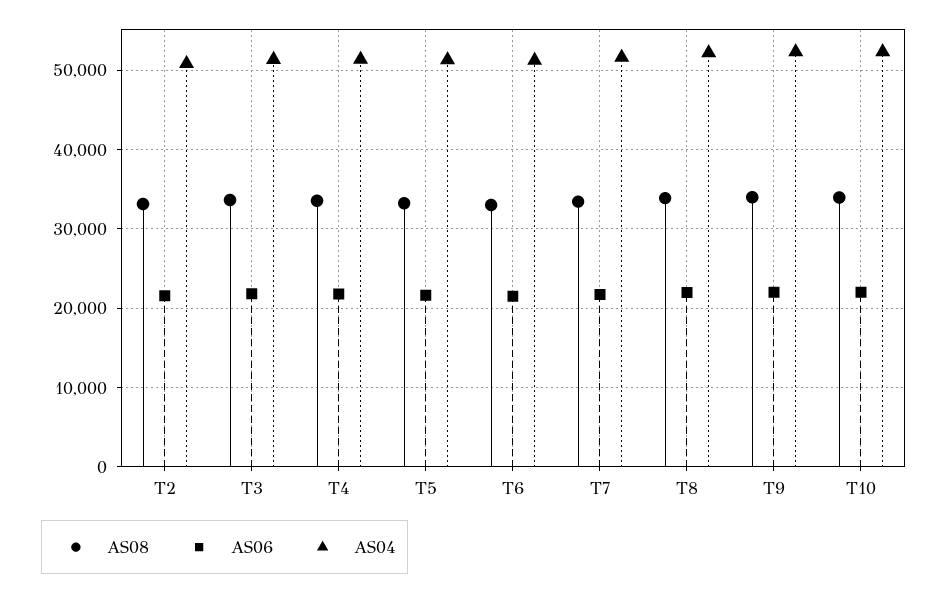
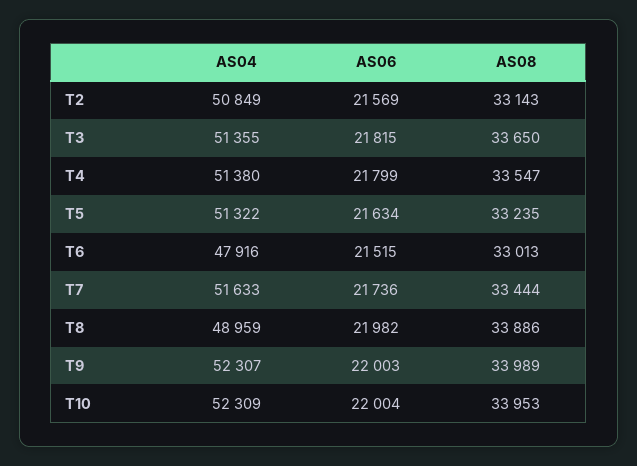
AS04, T6: 51000 -> 47916
AS04, T8: 52000 -> 48959

